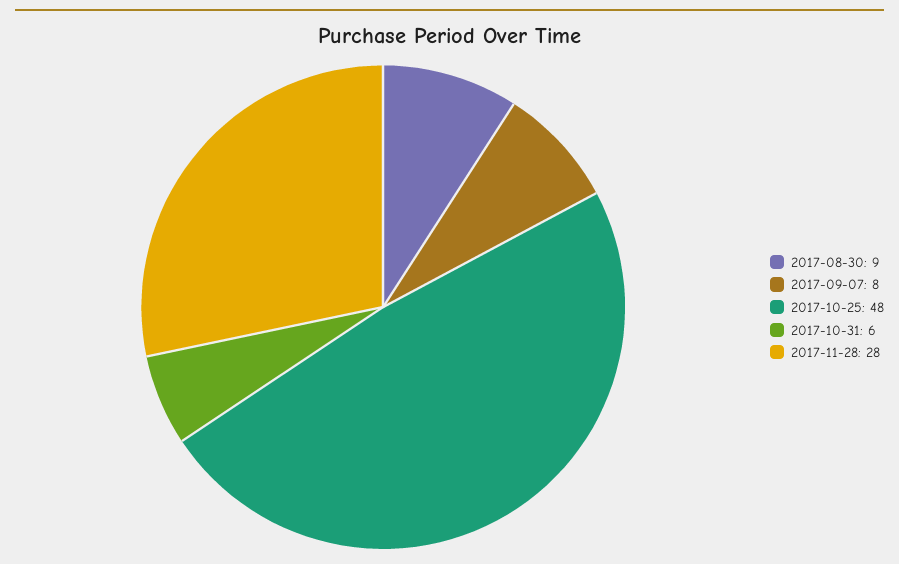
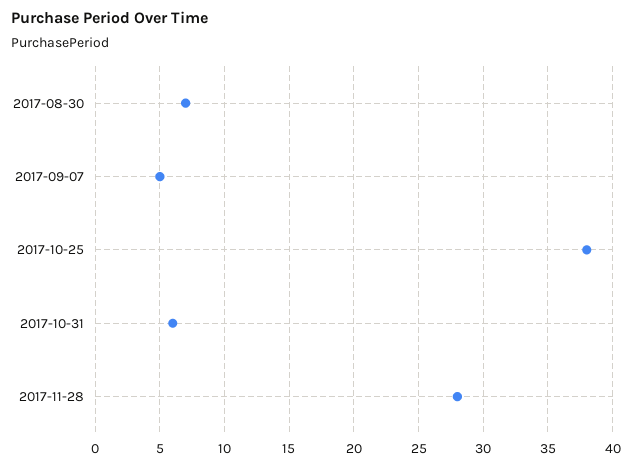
2017-08-30: 9 -> 7
2017-09-07: 8 -> 5
2017-10-25: 48 -> 38

